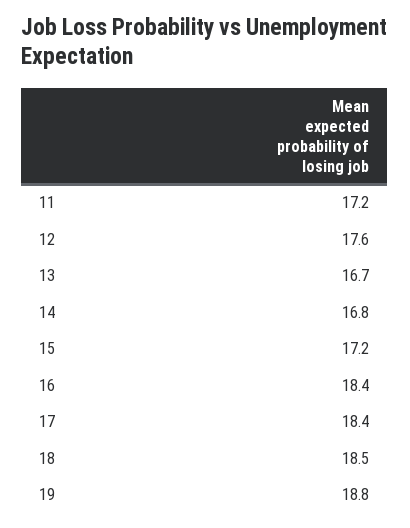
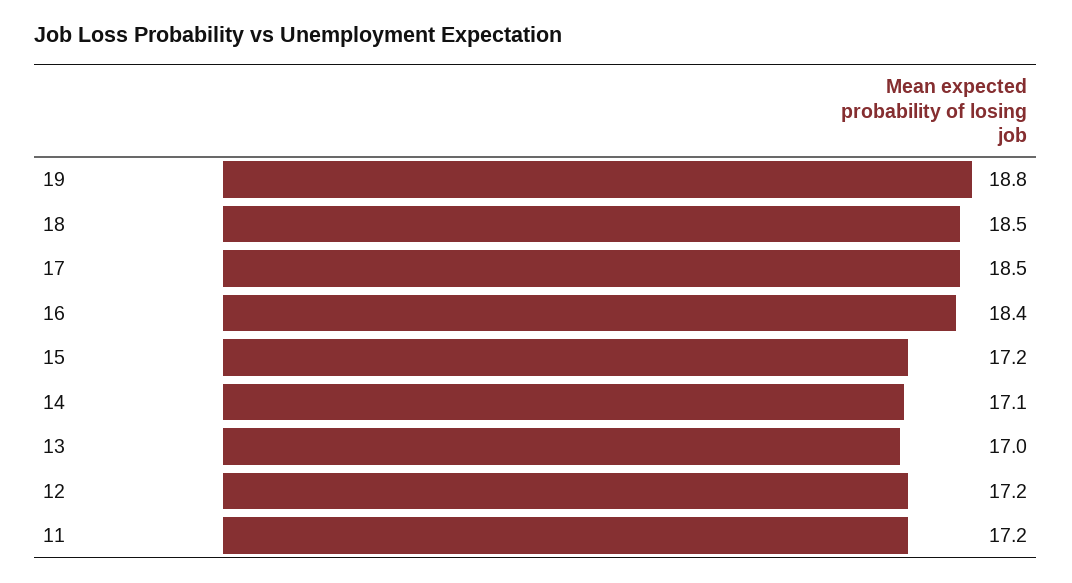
12: 17.6 -> 17.2
13: 16.7 -> 17
14: 16.8 -> 17.1
17: 18.4 -> 18.5

